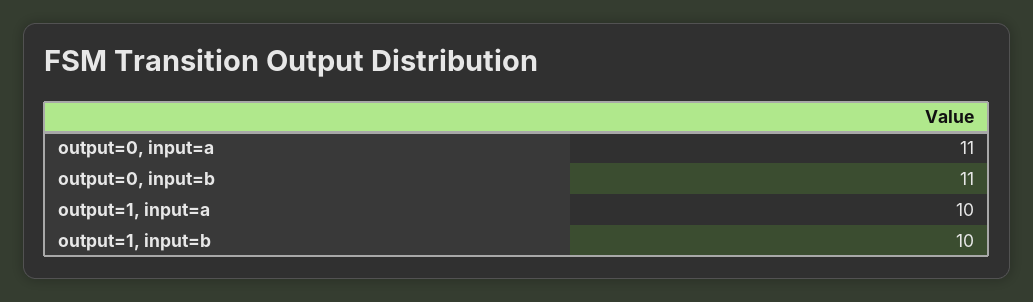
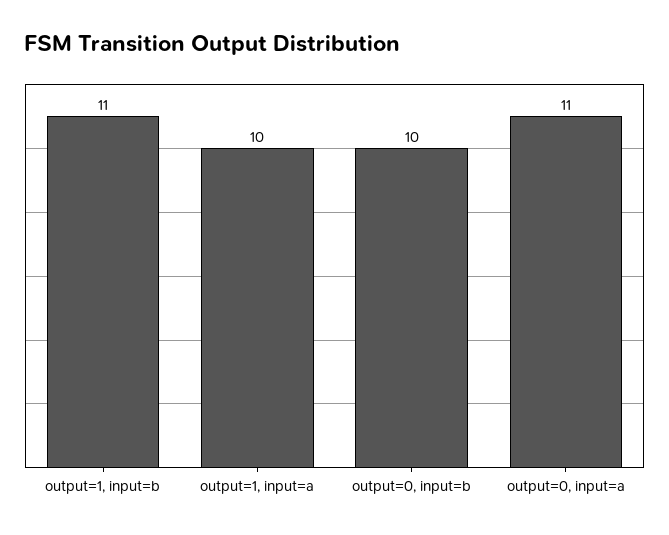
output=0, input=b: 11 -> 10
output=1, input=b: 10 -> 11

